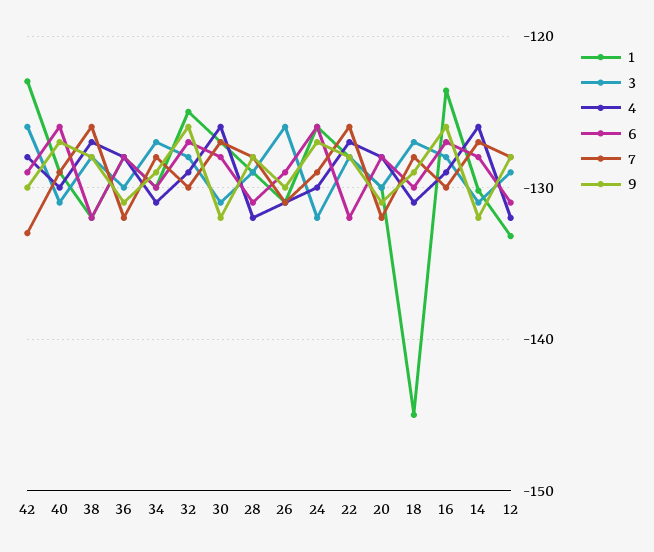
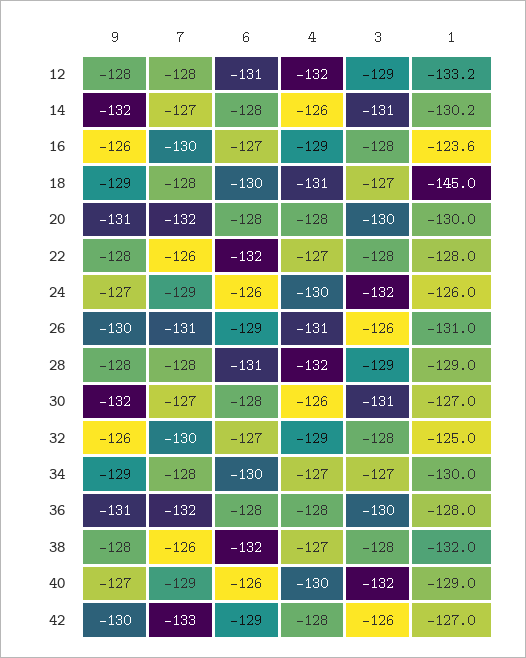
1, 42: -123 -> -127
3, 40: -131 -> -132
4, 34: -131 -> -127

